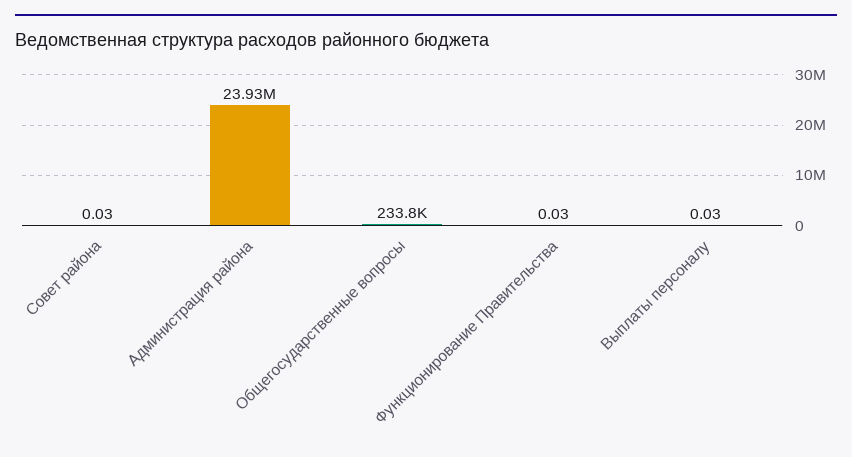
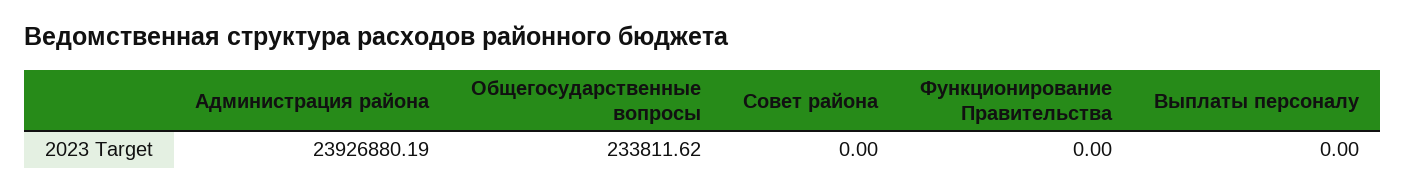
Совет района: 0.03 -> 0
Функционирование Правительства: 0.03 -> 0
Выплаты персоналу: 0.03 -> 0

